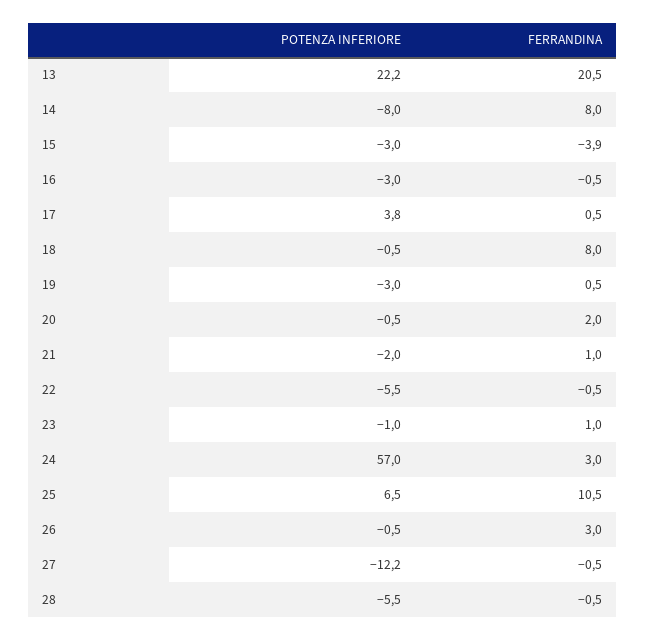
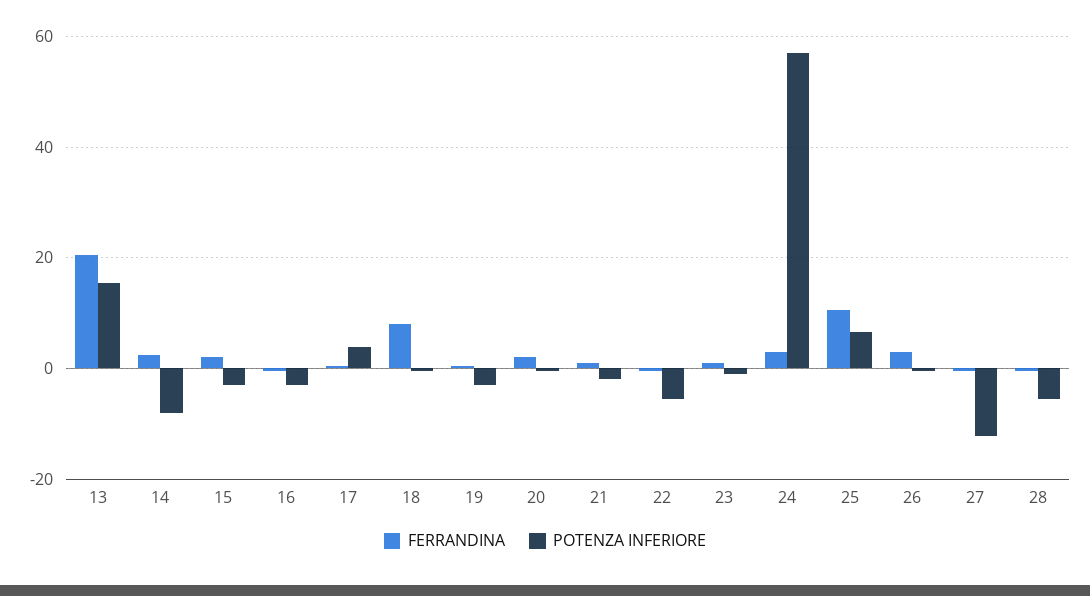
POTENZA INFERIORE, 13: 22.2 -> 16
FERRANDINA, 14: 8 -> 2
FERRANDINA, 15: -3.9 -> 2

